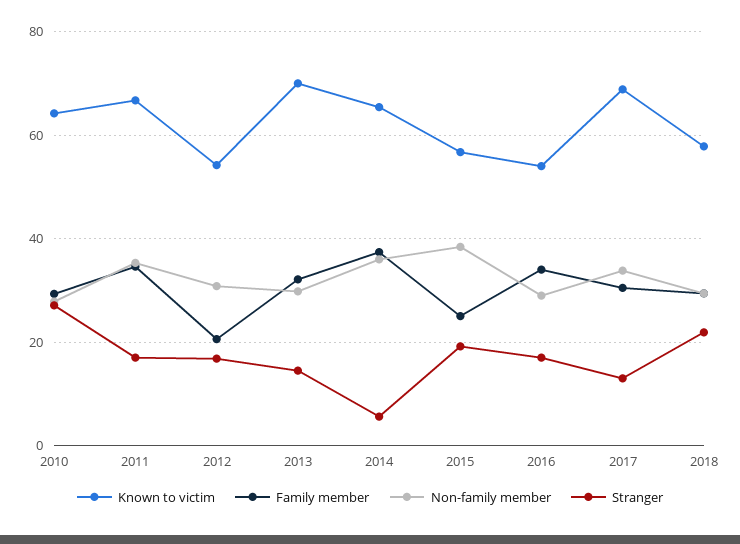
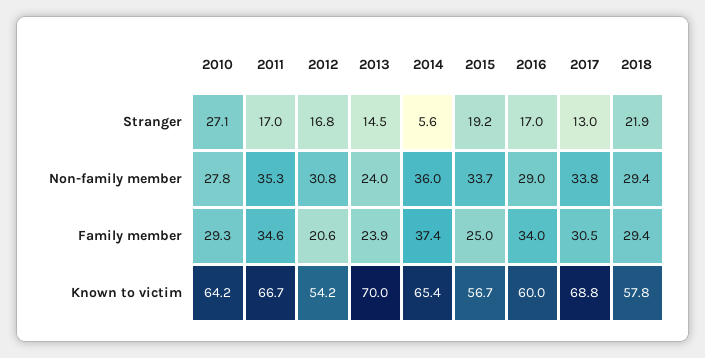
Family member, 2013: 32 -> 23.9
Non-family member, 2013: 30 -> 24
Non-family member, 2015: 38 -> 33.7
Known to victim, 2016: 54 -> 60

